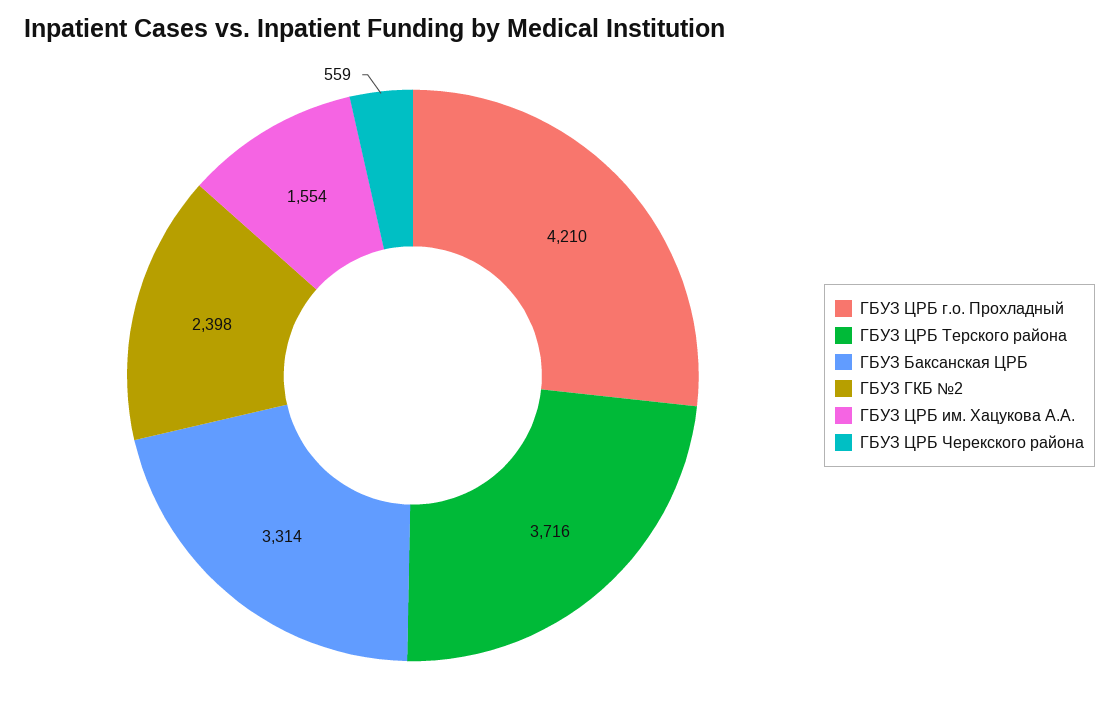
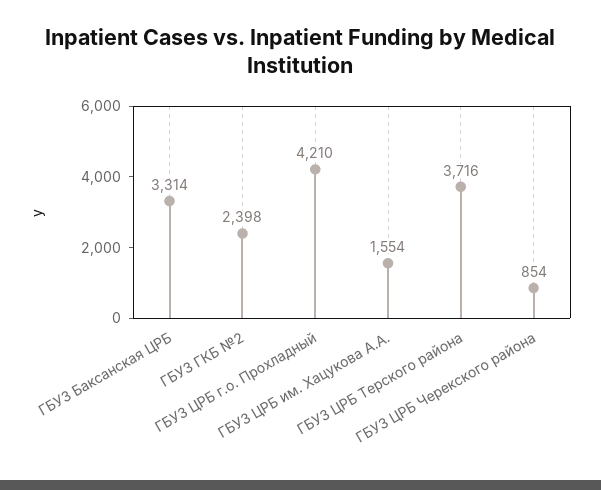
ГБУЗ ЦРБ Черекского района: 559 -> 854

